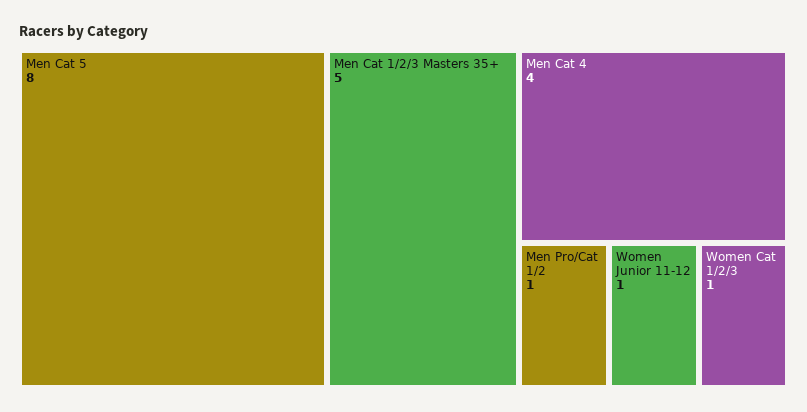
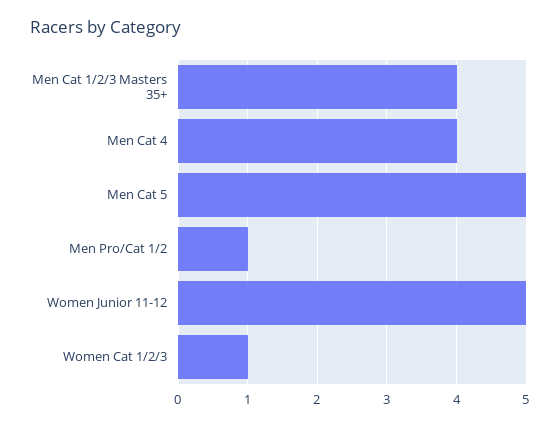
Men Cat 5: 8 -> 5
Men Cat 1/2/3 Masters 35+: 5 -> 4
Women Junior 11-12: 1 -> 5

